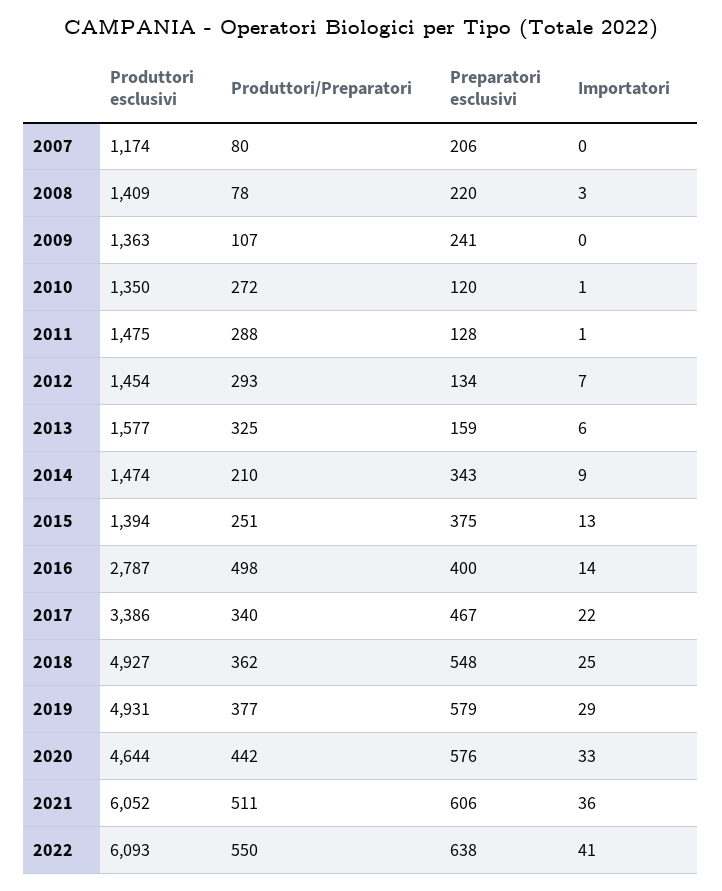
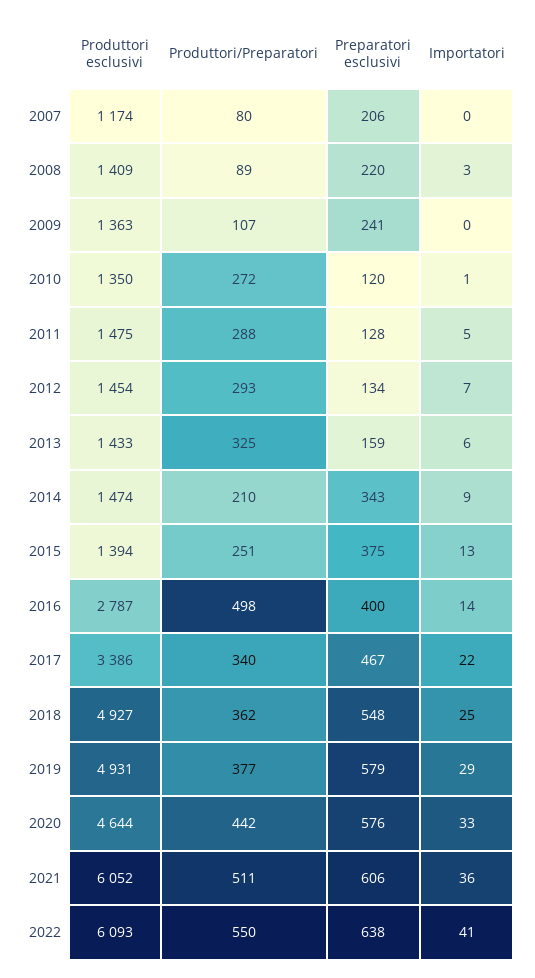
Produttori/Preparatori, 2008: 78 -> 89
Importatori, 2011: 1 -> 5
Produttori esclusivi, 2013: 1577 -> 1433

